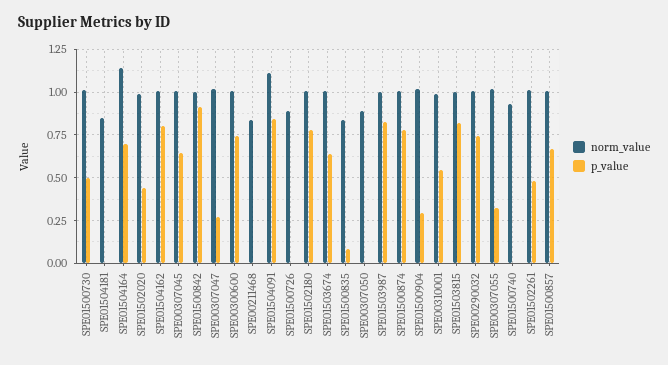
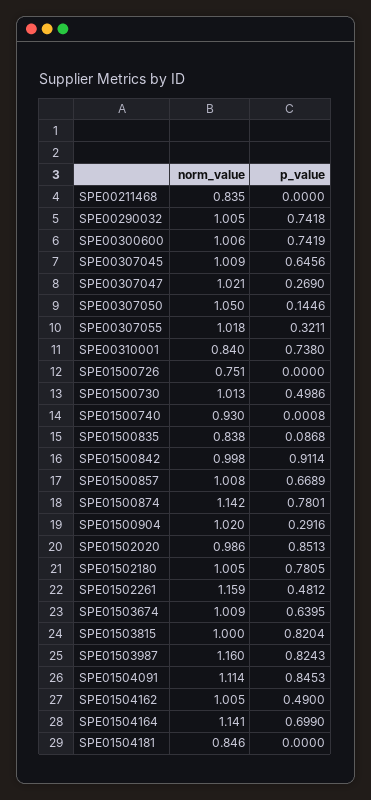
p_value, SPE01502020: 0.45 -> 0.8513
p_value, SPE01504162: 0.8 -> 0.49
norm_value, SPE01500726: 0.9 -> 0.751
norm_value, SPE00307050: 0.9 -> 1.05
p_value, SPE00307050: 0 -> 0.1446
norm_value, SPE01503987: 1 -> 1.16
norm_value, SPE01500874: 1 -> 1.142
norm_value, SPE00310001: 1 -> 0.84
p_value, SPE00310001: 0.55 -> 0.738
norm_value, SPE01502261: 1 -> 1.159

